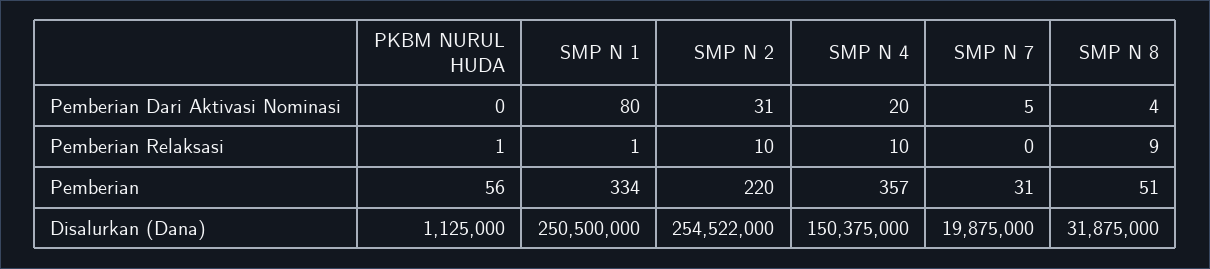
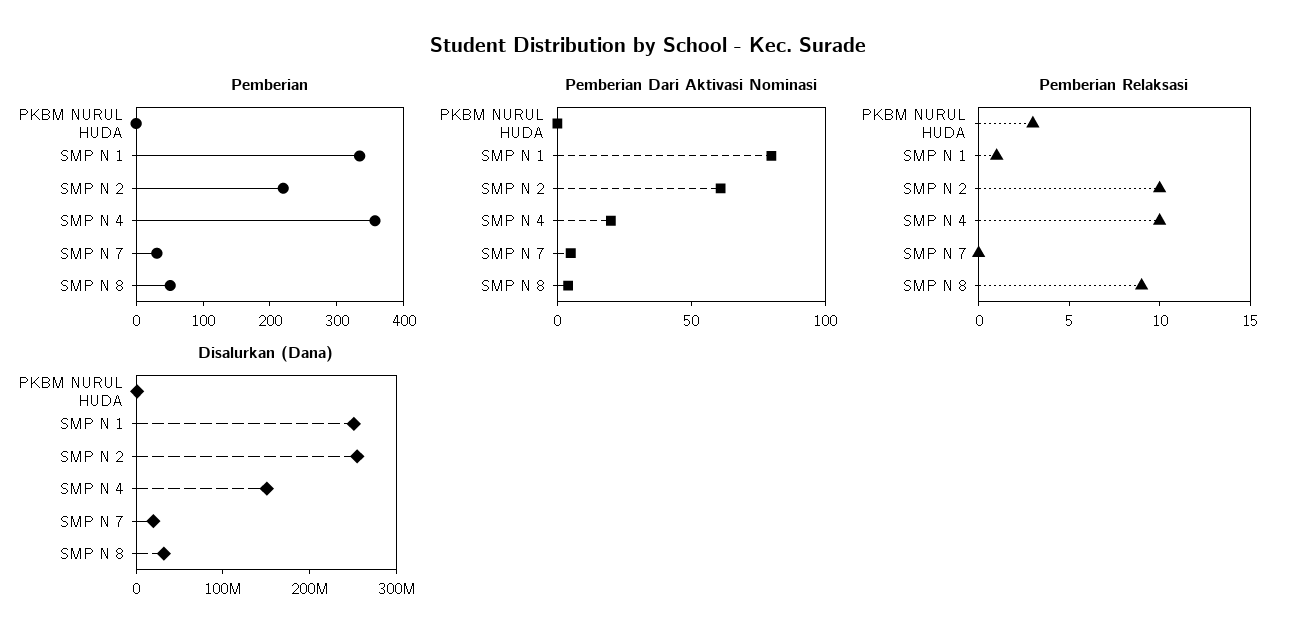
Pemberian Dari Aktivasi Nominasi, SMP N 2: 31 -> 60
Pemberian Relaksasi, PKBM NURUL HUDA: 1 -> 3
Pemberian, PKBM NURUL HUDA: 56 -> 0

